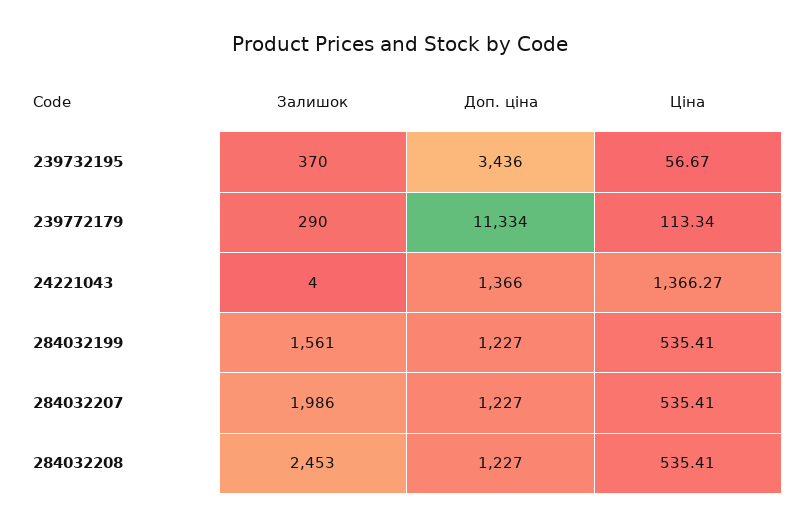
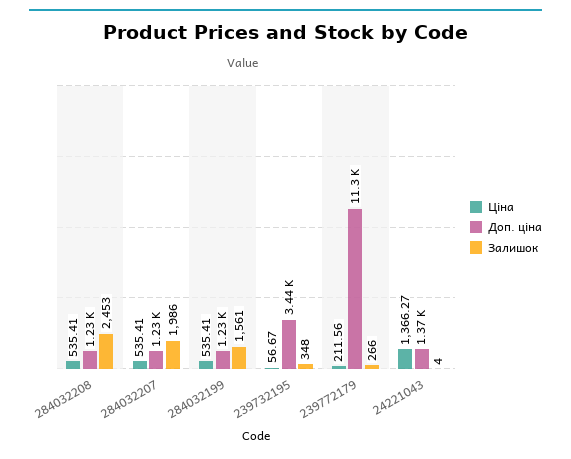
Залишок, 239732195: 370 -> 348
Залишок, 239772179: 290 -> 266
Ціна, 239772179: 113.34 -> 211.56

